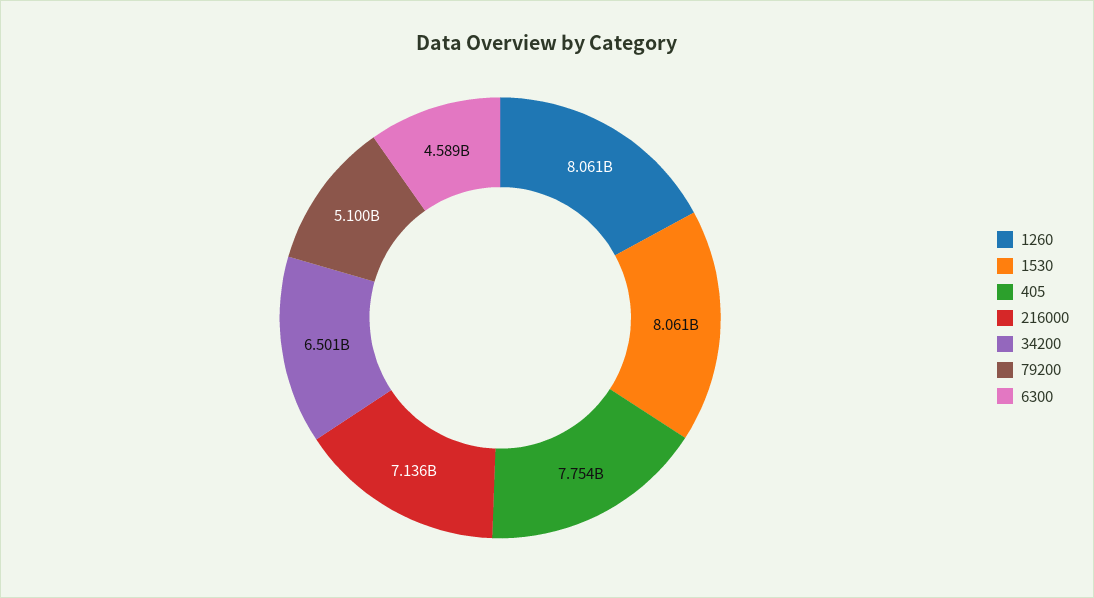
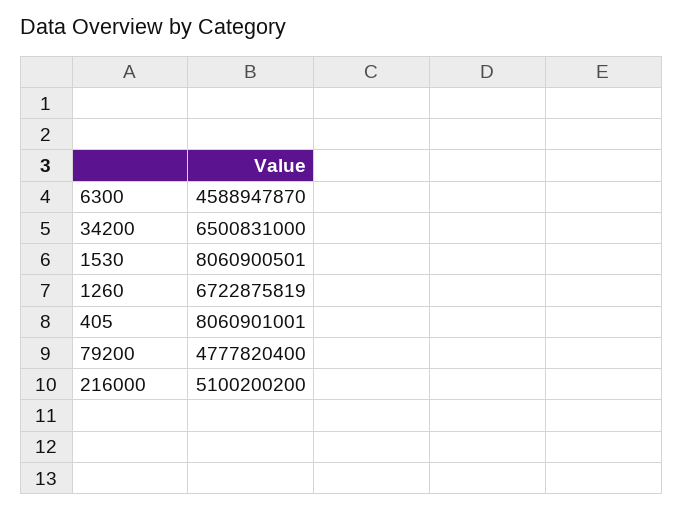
1260: 8061000000 -> 6722875819
405: 7754000000 -> 8060901001
216000: 7136000000 -> 5100200200
79200: 5100000000 -> 4777820400

